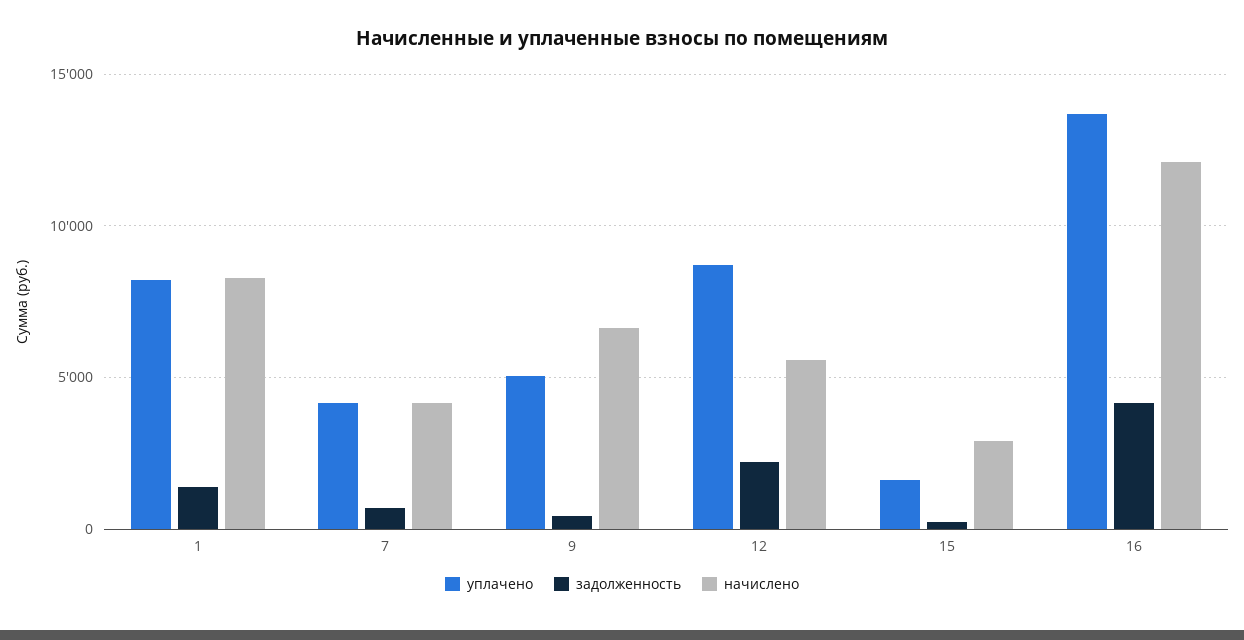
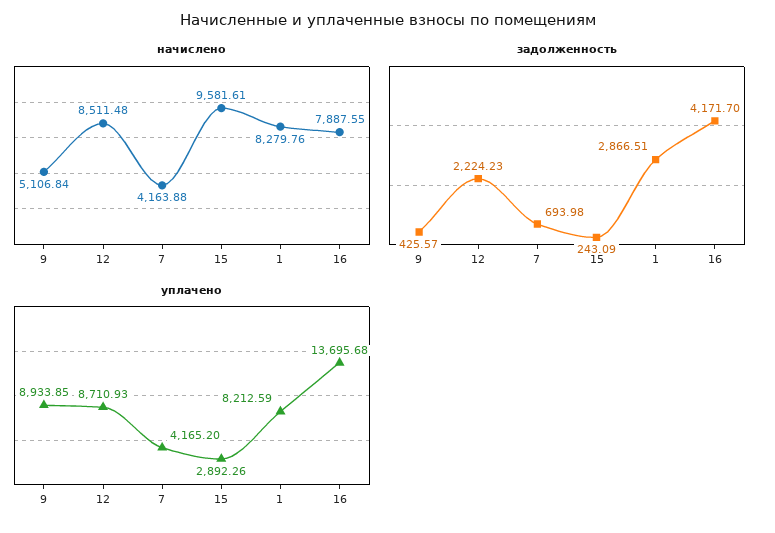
задолженность, 1: 1500 -> 2866.51
уплачено, 9: 5000 -> 8933.85
начислено, 9: 6500 -> 5106.84
начислено, 12: 5500 -> 8511.48
уплачено, 15: 1500 -> 2892.26
начислено, 15: 3000 -> 9581.61
начислено, 16: 12000 -> 7887.55

